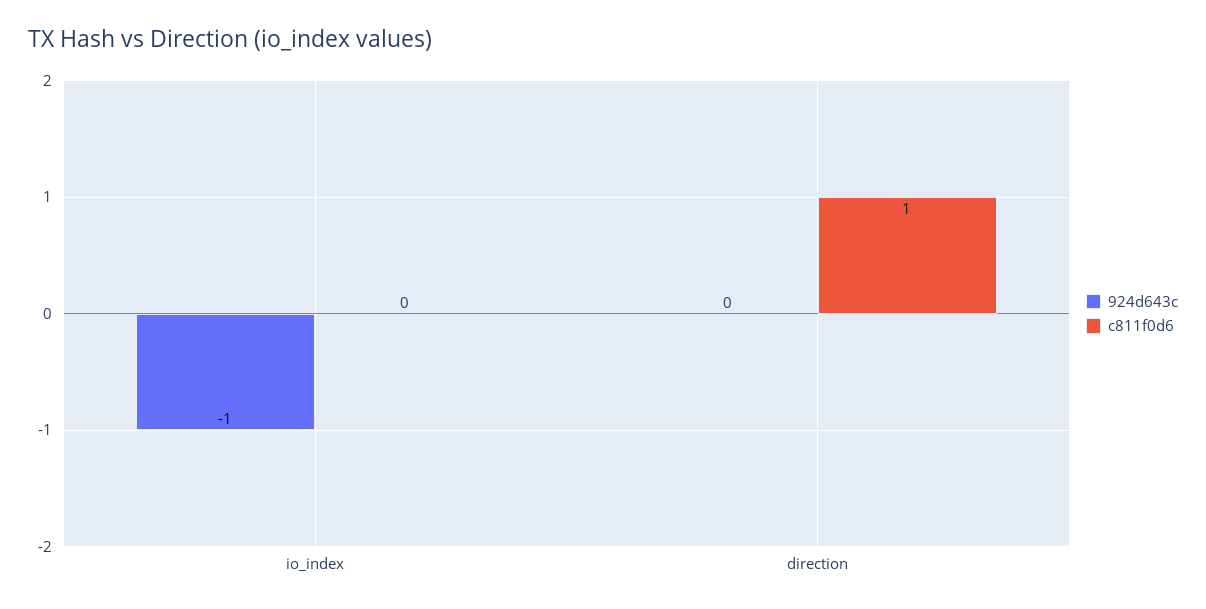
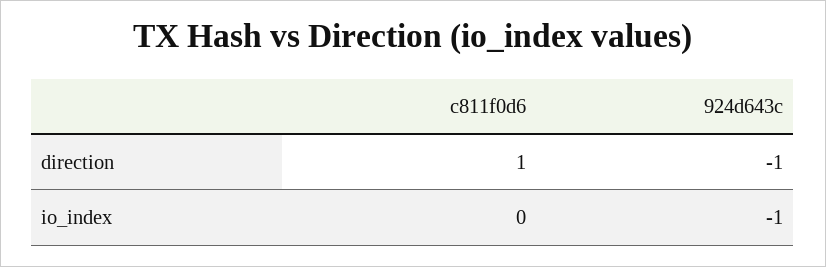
924d643c, direction: 0 -> -1

